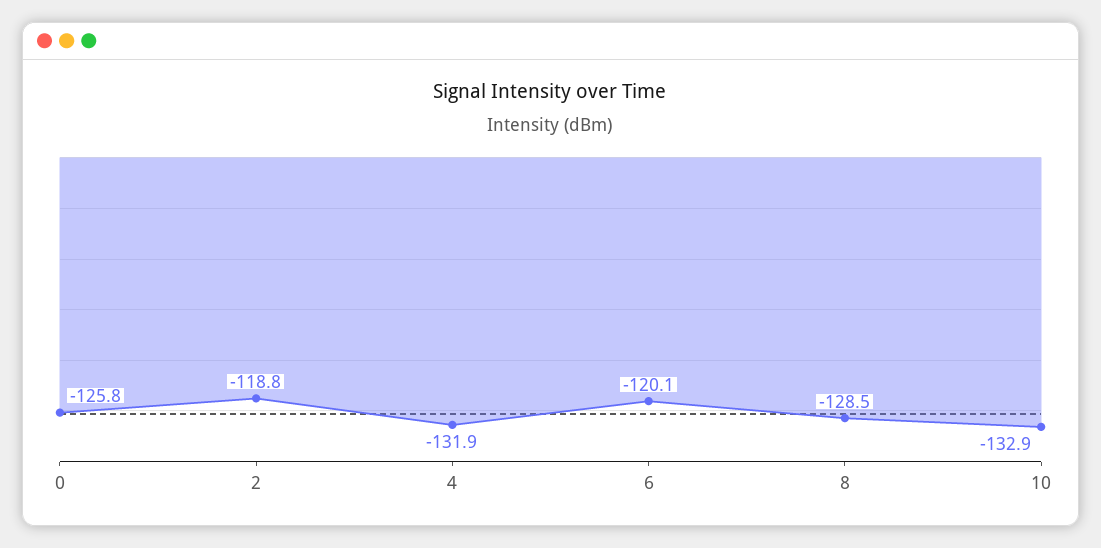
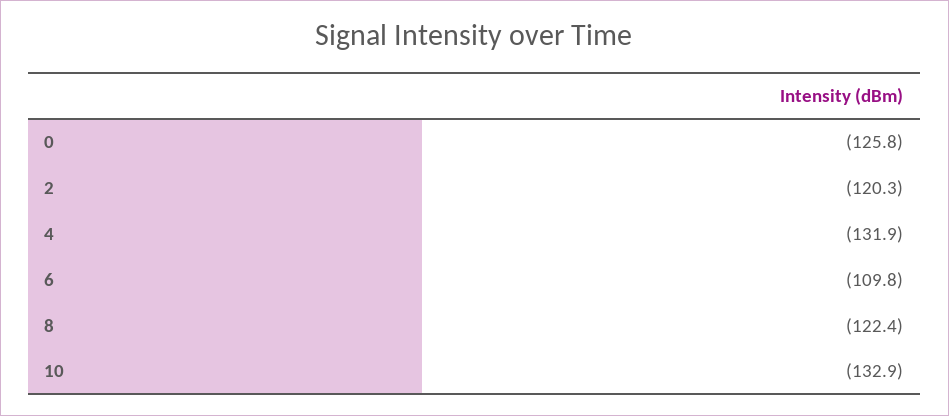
2: -118.8 -> -120.3
6: -120.1 -> -109.8
8: -128.5 -> -122.4

